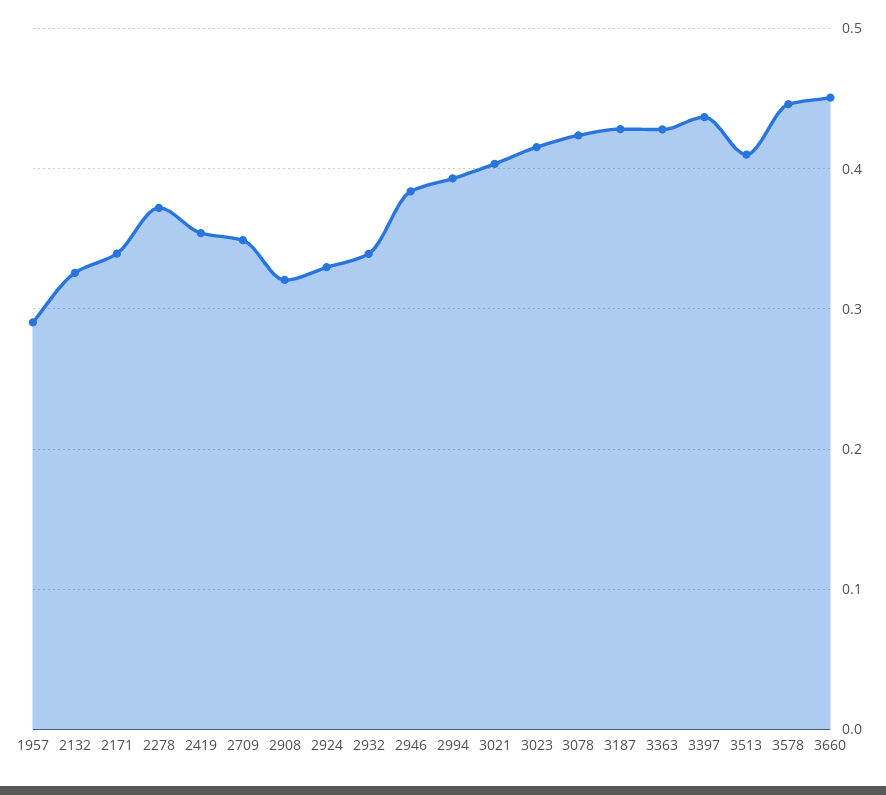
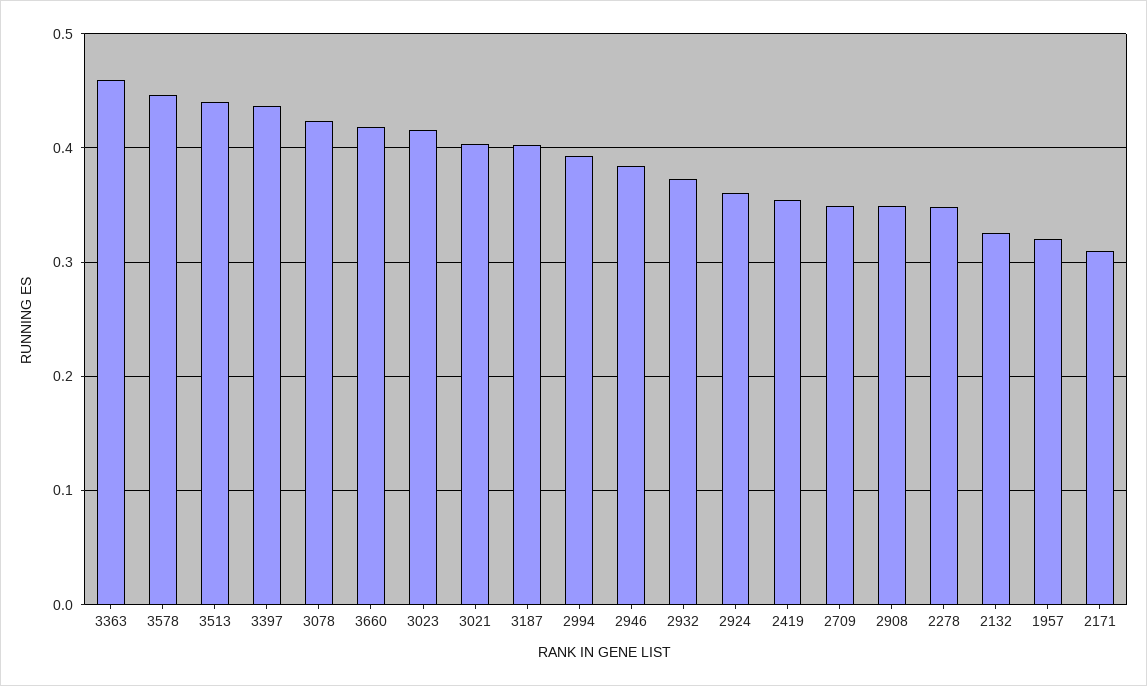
1957: 0.29 -> 0.32
2171: 0.34 -> 0.31
2278: 0.37 -> 0.35
2908: 0.32 -> 0.35
2924: 0.33 -> 0.36
2932: 0.34 -> 0.37
3187: 0.43 -> 0.4
3363: 0.43 -> 0.46
3513: 0.41 -> 0.44
3660: 0.45 -> 0.42

